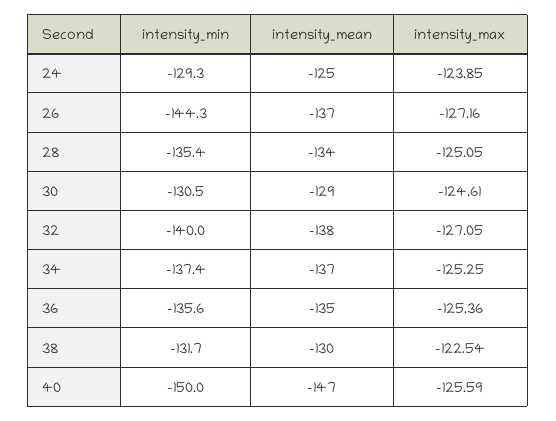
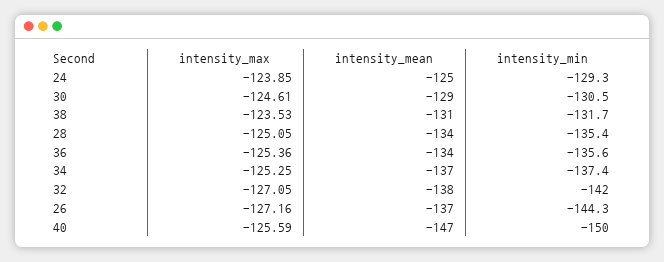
intensity_min, 32: -140 -> -142
intensity_mean, 36: -135 -> -134
intensity_mean, 38: -130 -> -131
intensity_max, 38: -122.54 -> -123.53

